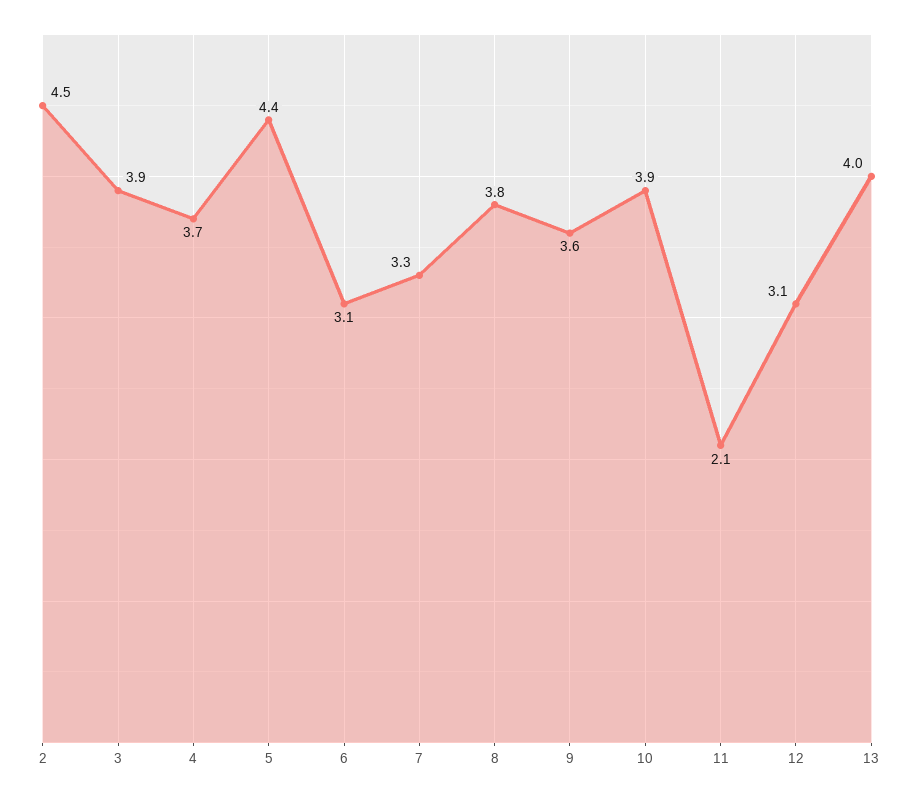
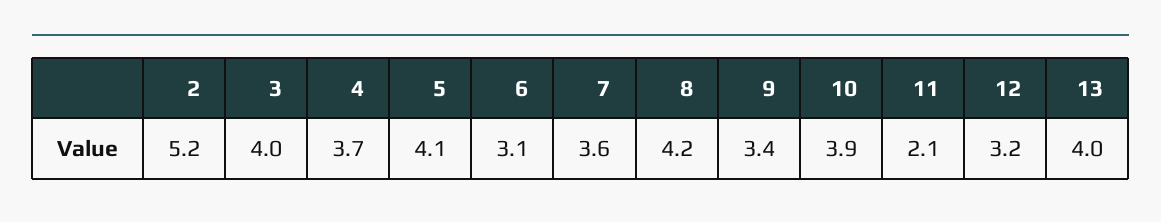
2: 4.5 -> 5.2
3: 3.9 -> 4
5: 4.4 -> 4.1
7: 3.3 -> 3.6
8: 3.8 -> 4.2
9: 3.6 -> 3.4
12: 3.1 -> 3.2

